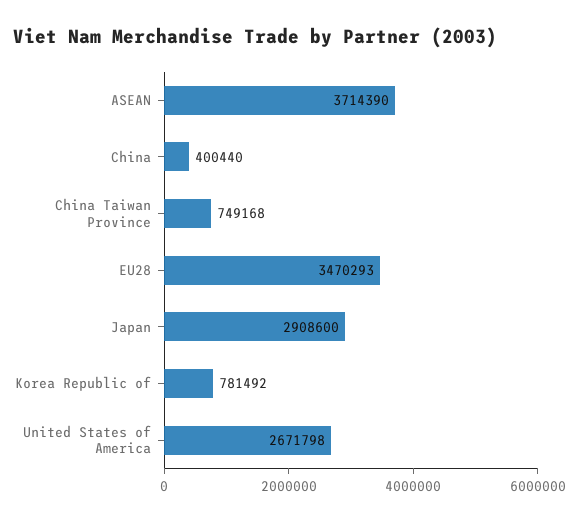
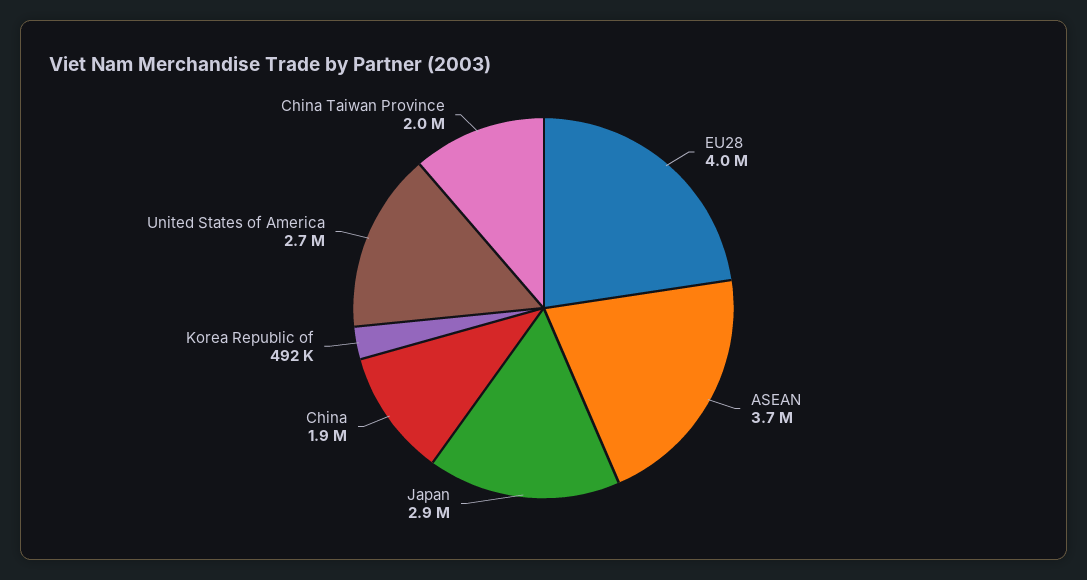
China: 400440 -> 1900000
China Taiwan Province: 749168 -> 2000000
EU28: 3470293 -> 4000000
Korea Republic of: 781492 -> 492000

